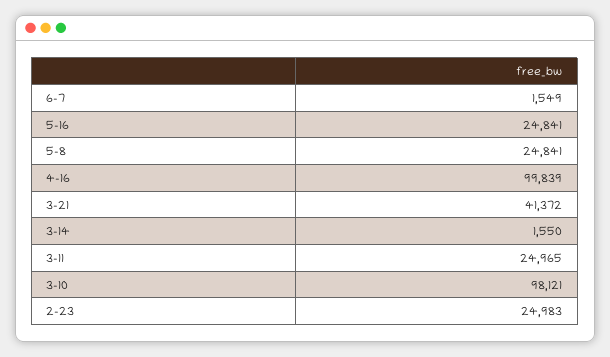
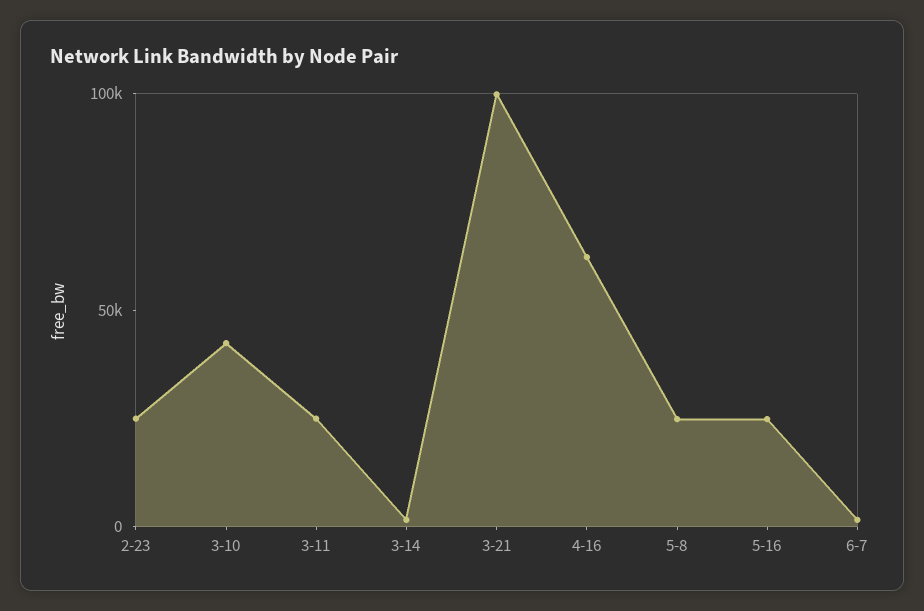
4-16: 99839 -> 60000
3-21: 41372 -> 100000
3-10: 98121 -> 40000

